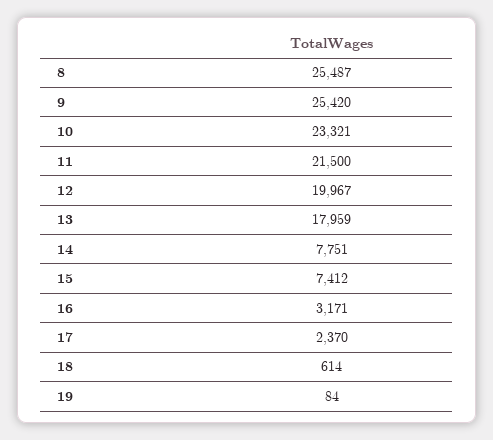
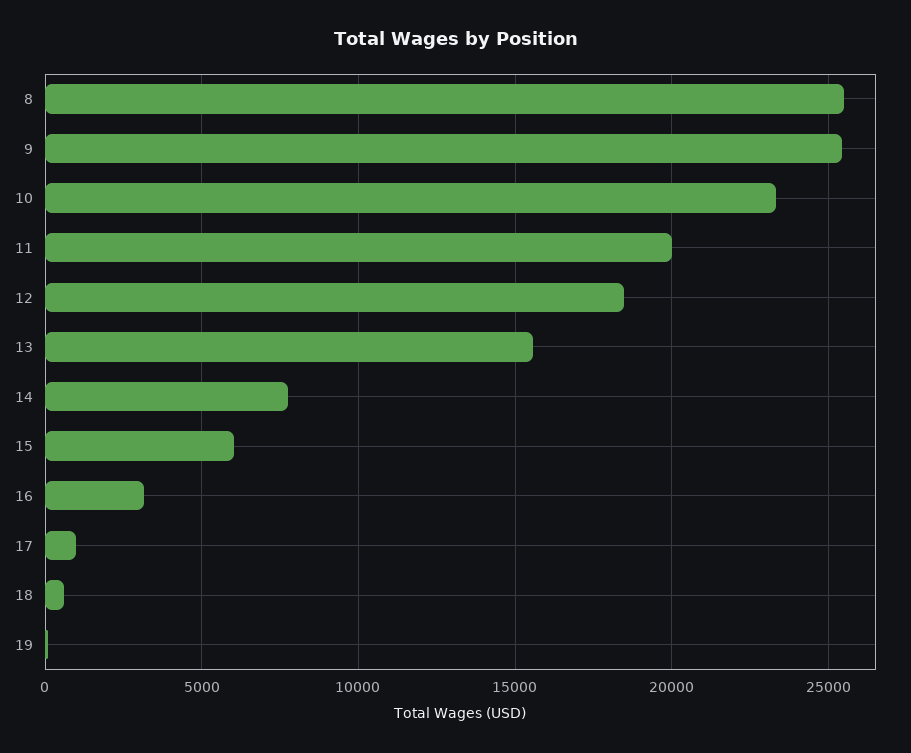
11: 21500 -> 20000
12: 19967 -> 18500
13: 17959 -> 15500
15: 7412 -> 6000
17: 2370 -> 1000

